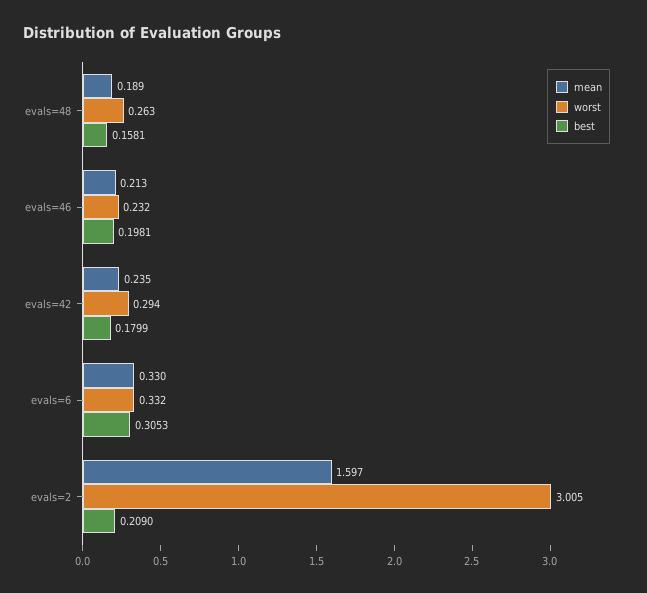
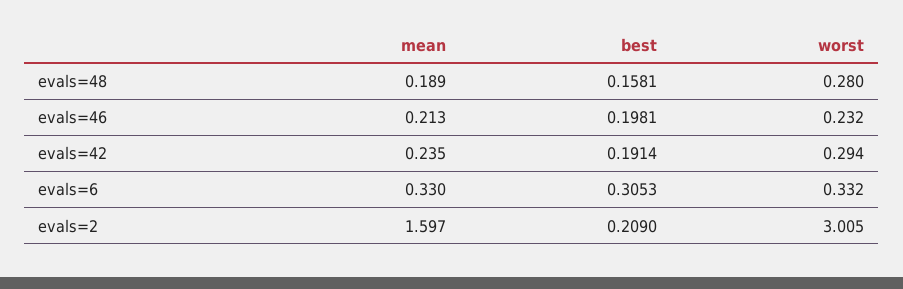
worst, evals=48: 0.263 -> 0.28
best, evals=42: 0.1799 -> 0.1914

